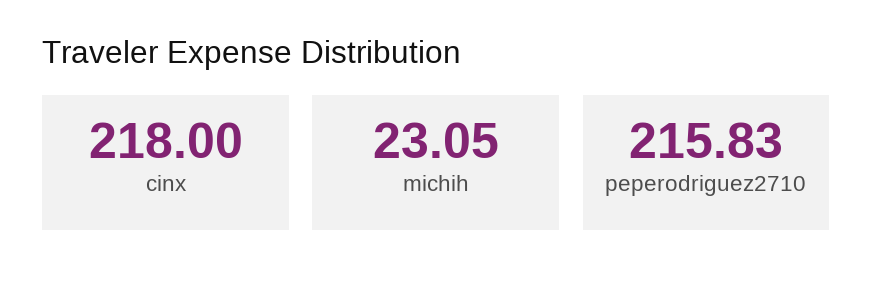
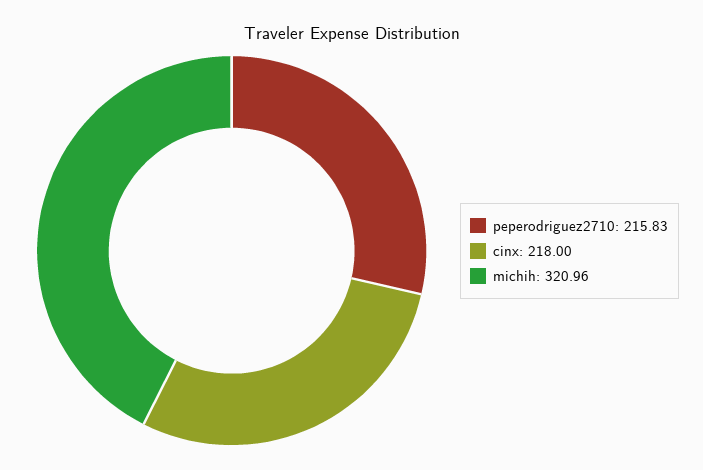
michih: 23.05 -> 320.96

